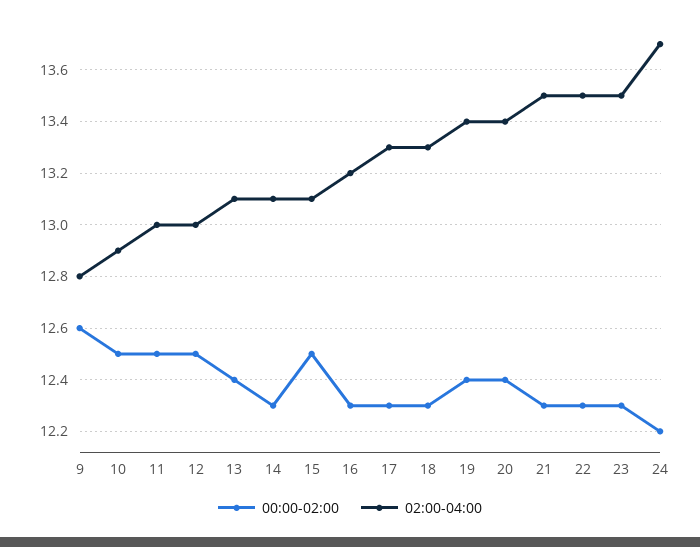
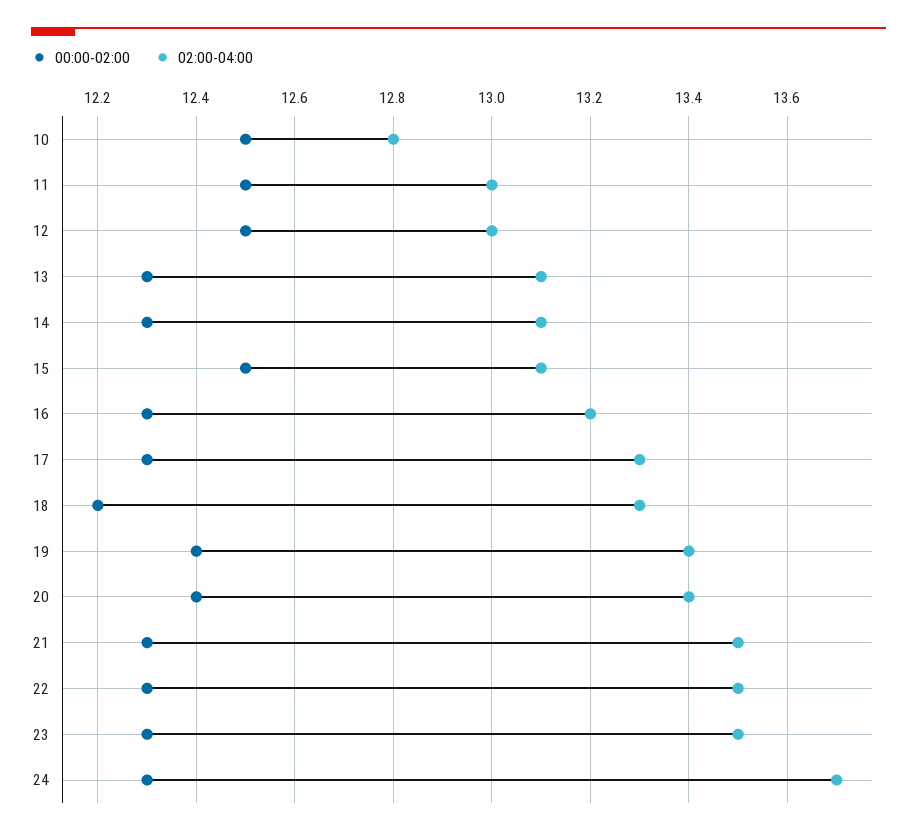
00:00-02:00, 9: 12.6 -> none
02:00-04:00, 9: 12.8 -> none
02:00-04:00, 10: 12.9 -> 12.8
00:00-02:00, 13: 12.4 -> 12.3
00:00-02:00, 18: 12.3 -> 12.2
00:00-02:00, 24: 12.2 -> 12.3

